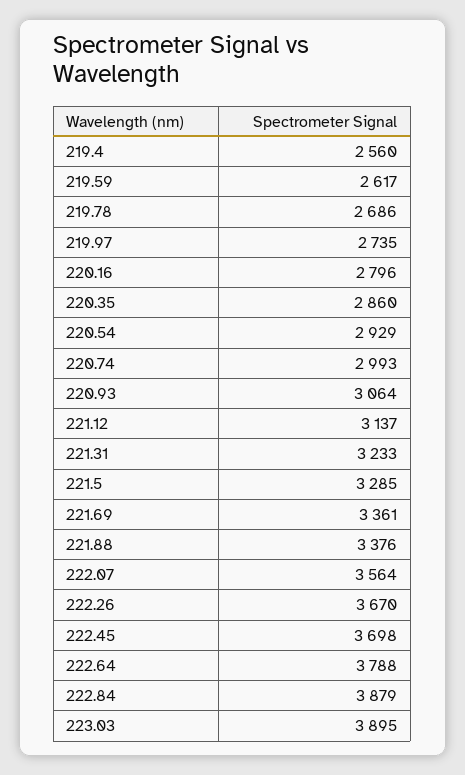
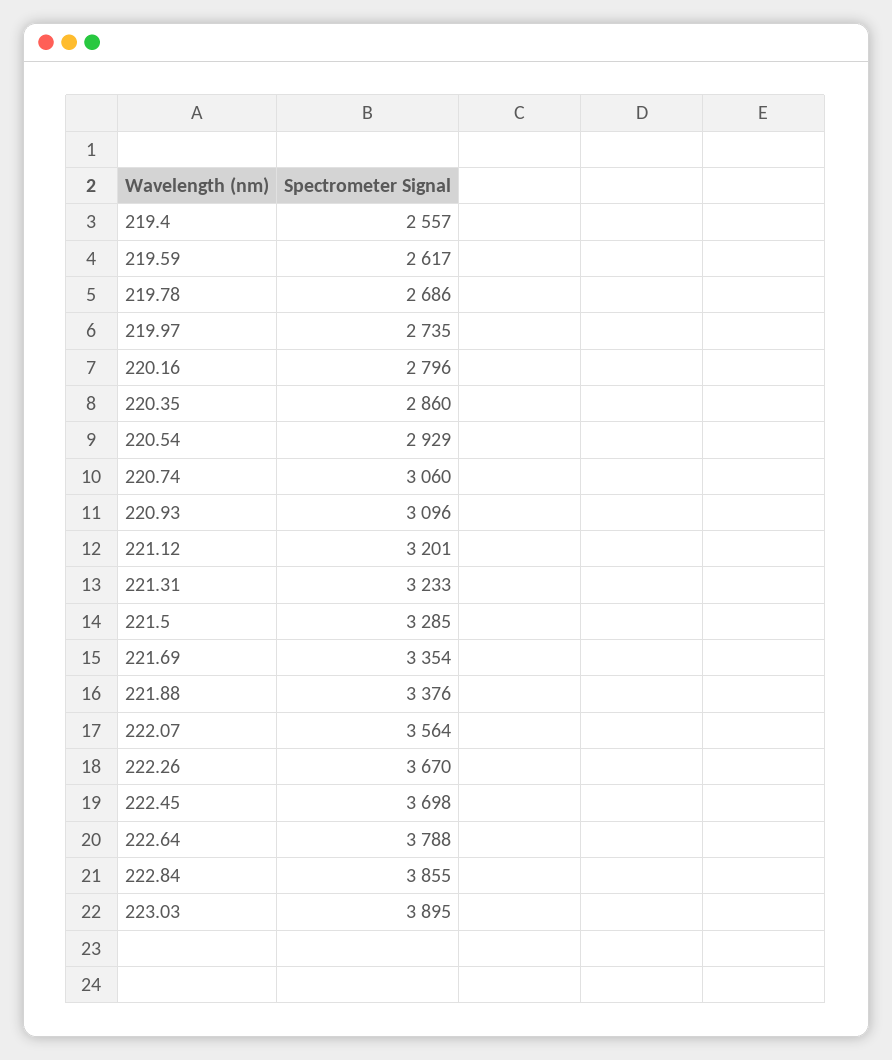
219.4: 2560 -> 2557
220.74: 2993 -> 3060
220.93: 3064 -> 3096
221.12: 3137 -> 3201
221.69: 3361 -> 3354
222.84: 3879 -> 3855

